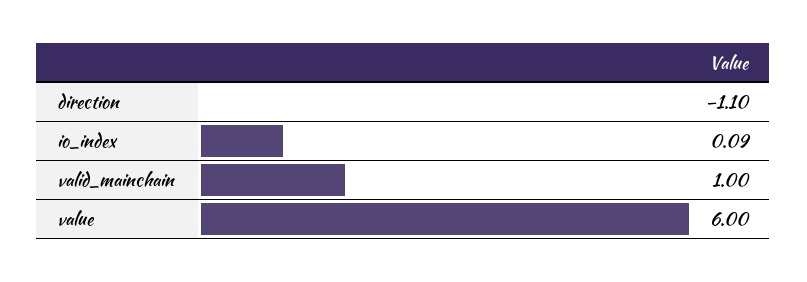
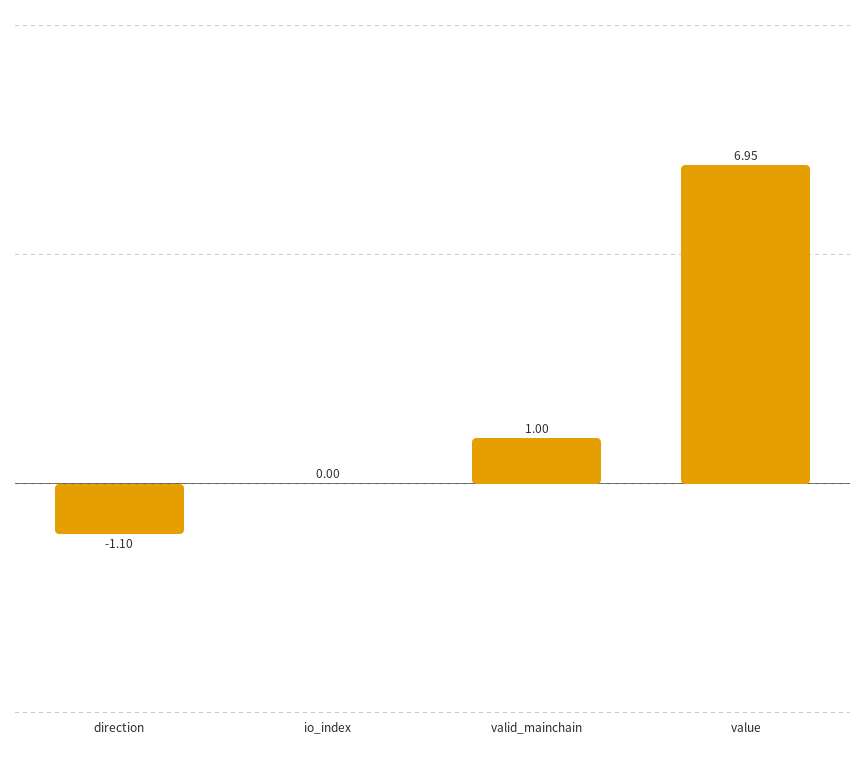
io_index: 0.09 -> 0
value: 6 -> 6.95

